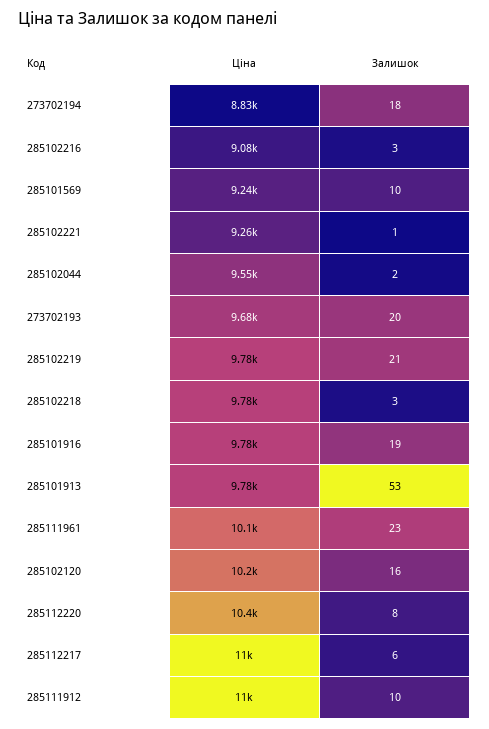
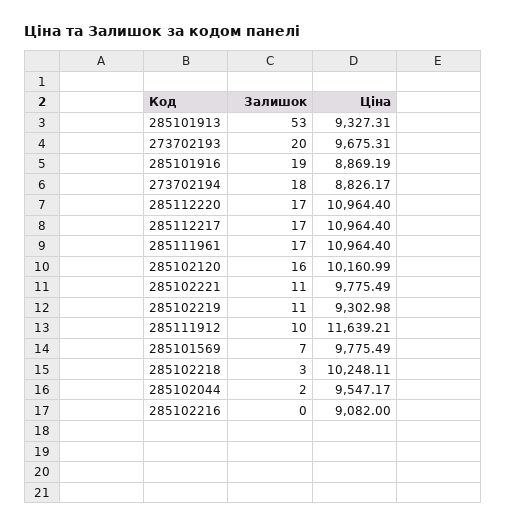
Залишок, 285102216: 3 -> 0
Ціна, 285101569: 9240 -> 9775.49
Залишок, 285101569: 10 -> 7
Ціна, 285102221: 9260 -> 9775.49
Залишок, 285102221: 1 -> 11
Ціна, 285102219: 9780 -> 9302.98
Залишок, 285102219: 21 -> 11
Ціна, 285102218: 9780 -> 10248.11
Ціна, 285101916: 9780 -> 8869.19
Ціна, 285101913: 9780 -> 9327.31
Ціна, 285111961: 10100 -> 10964.4
Залишок, 285111961: 23 -> 17
Ціна, 285112220: 10400 -> 10964.4
Залишок, 285112220: 8 -> 17
Залишок, 285112217: 6 -> 17
Ціна, 285111912: 11000 -> 11639.21

